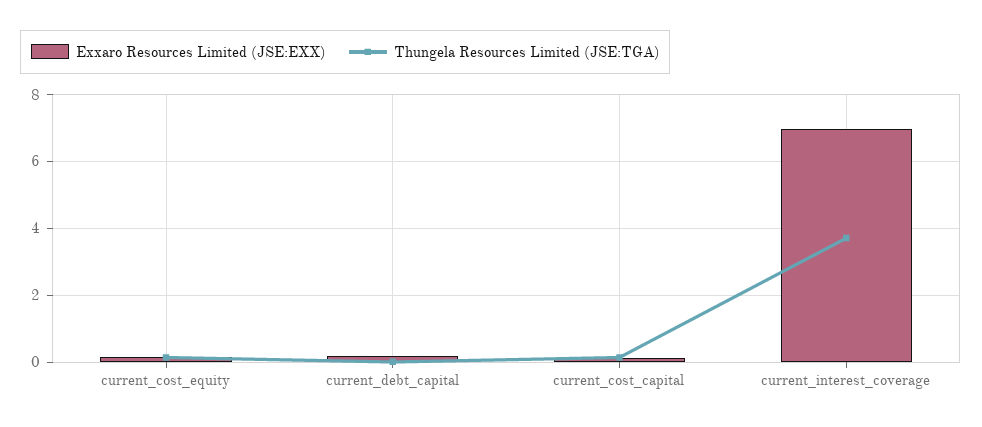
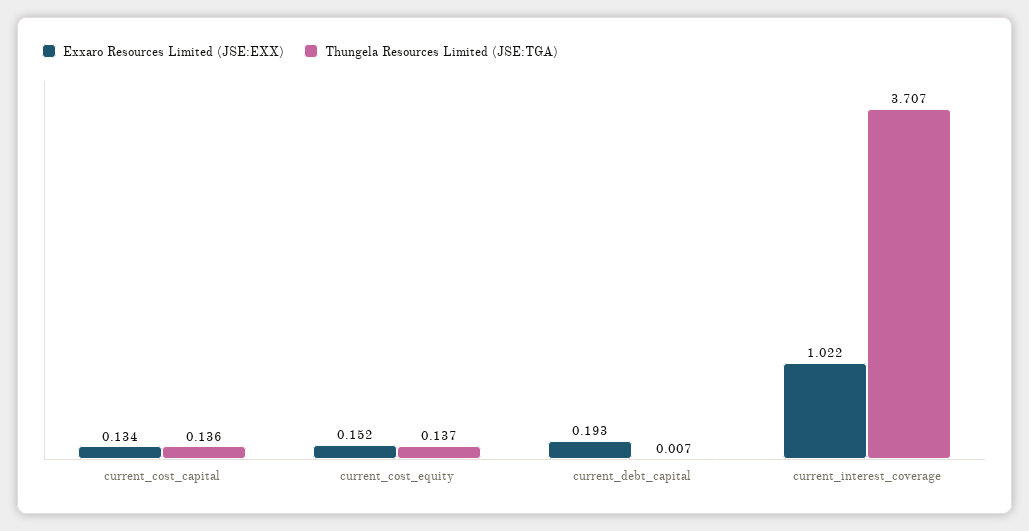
Exxaro Resources Limited (JSE:EXX), current_interest_coverage: 7 -> 1.022

